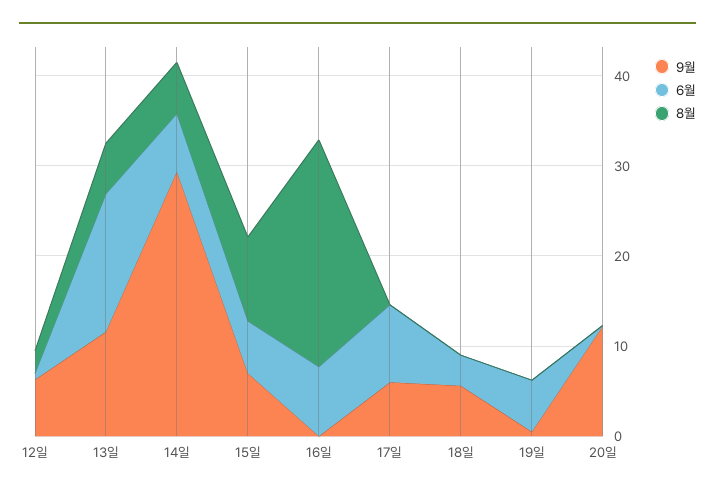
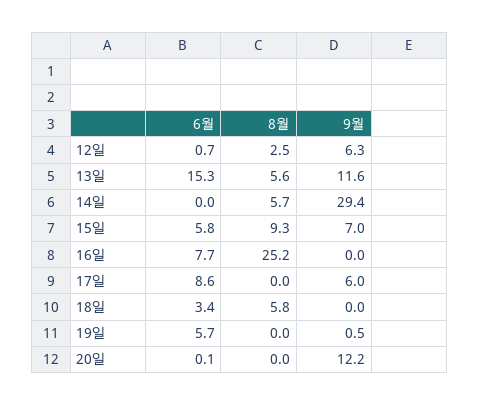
6월, 14일: 6 -> 0
9월, 18일: 6 -> 0
8월, 18일: 0 -> 5.8

